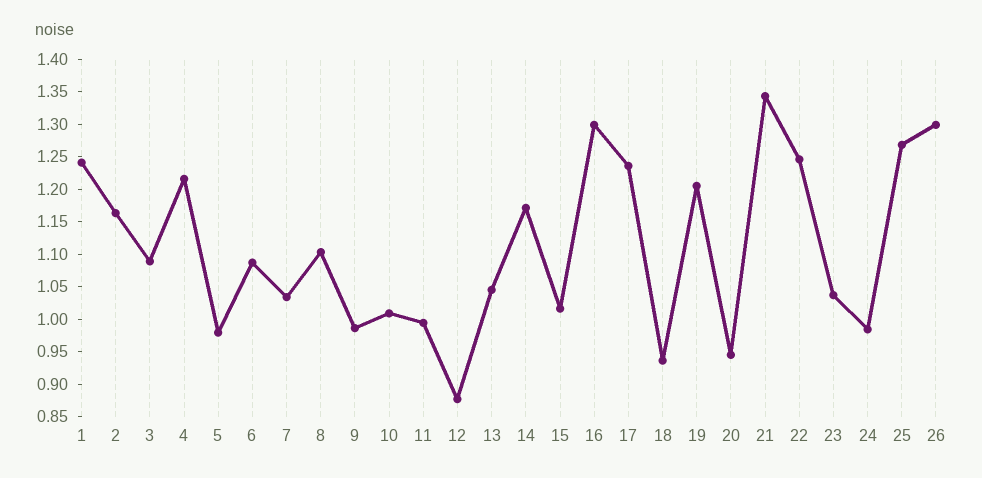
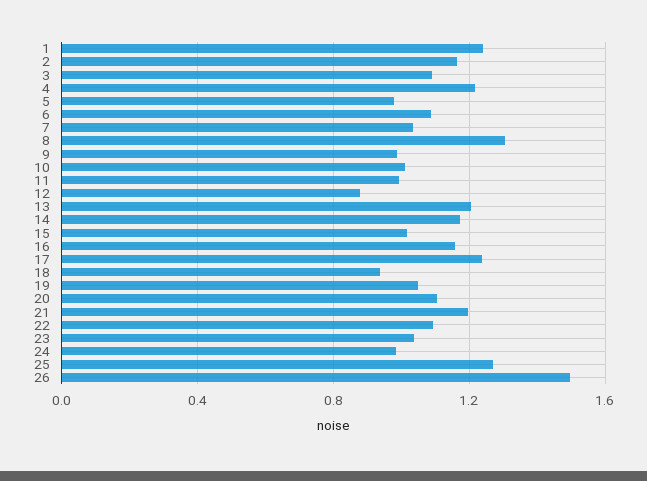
8: 1.1 -> 1.3
13: 1.05 -> 1.2
16: 1.3 -> 1.15
19: 1.2 -> 1.05
20: 0.95 -> 1.1
21: 1.35 -> 1.2
22: 1.25 -> 1.1
26: 1.3 -> 1.5

